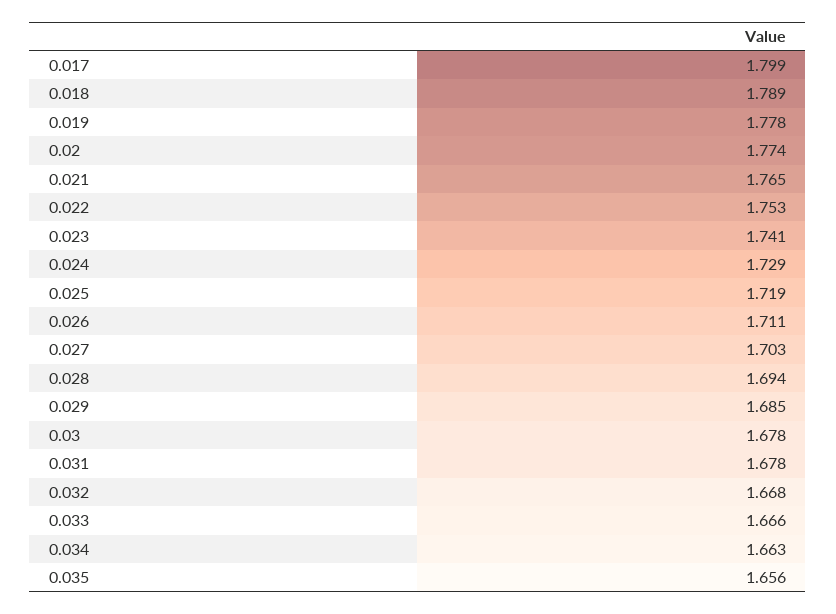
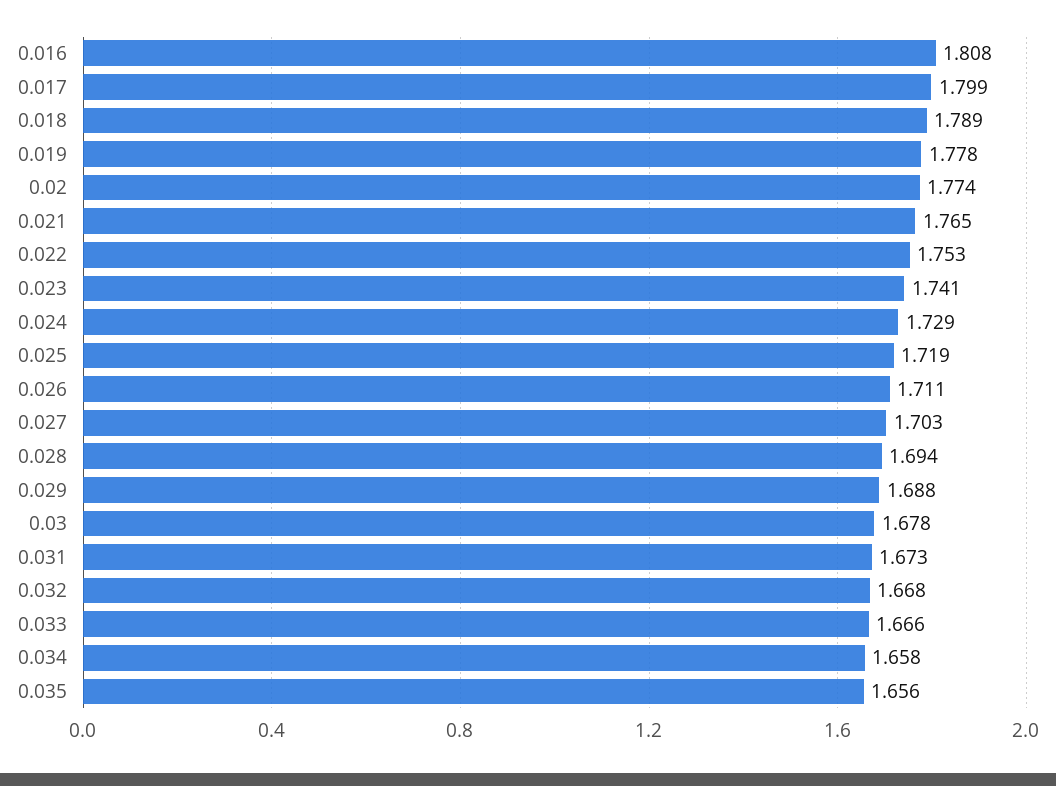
0.029: 1.685 -> 1.688
0.031: 1.678 -> 1.673
0.034: 1.663 -> 1.658
0.016: none -> 1.808

